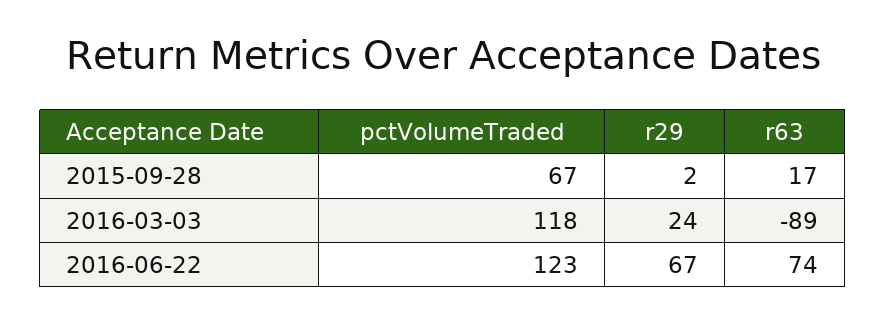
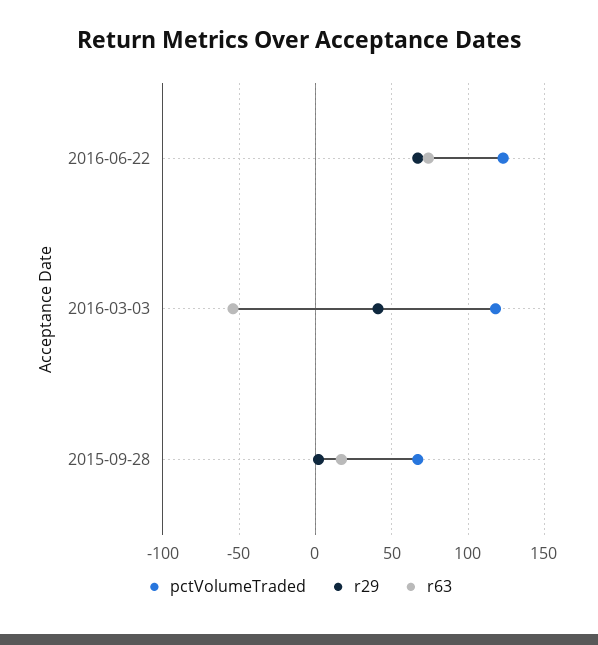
r29, 2016-03-03: 24 -> 40
r63, 2016-03-03: -89 -> -55

